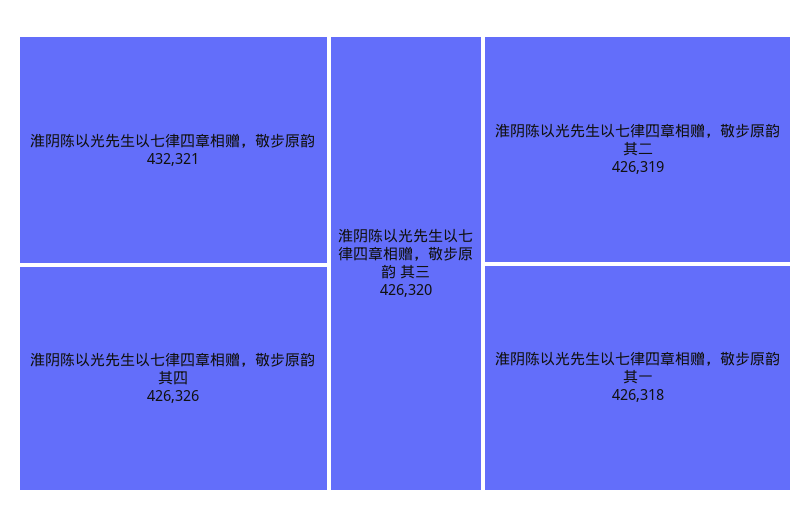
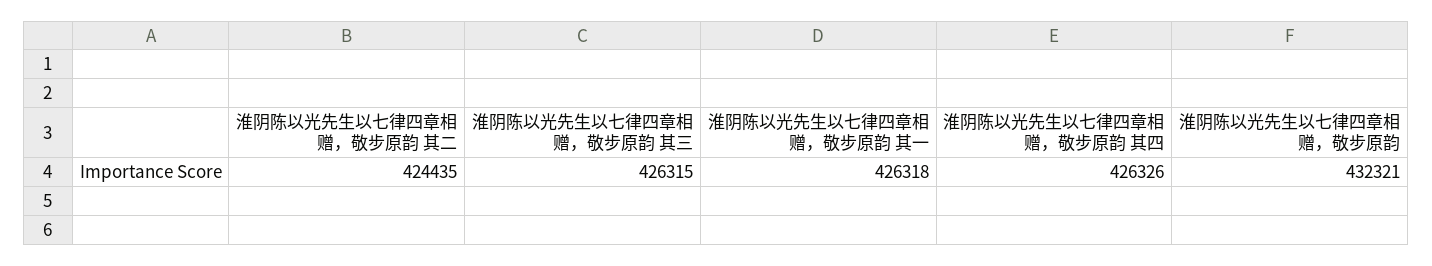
淮阴陈以光先生以七律四章相赠，敬步原韵 其三: 426320 -> 426315
淮阴陈以光先生以七律四章相赠，敬步原韵 其二: 426319 -> 424435

